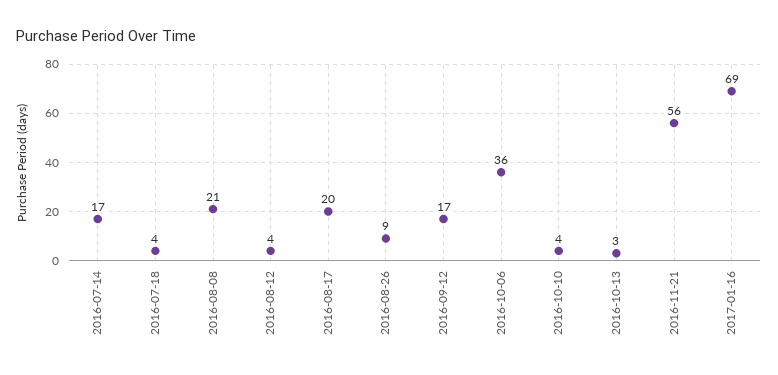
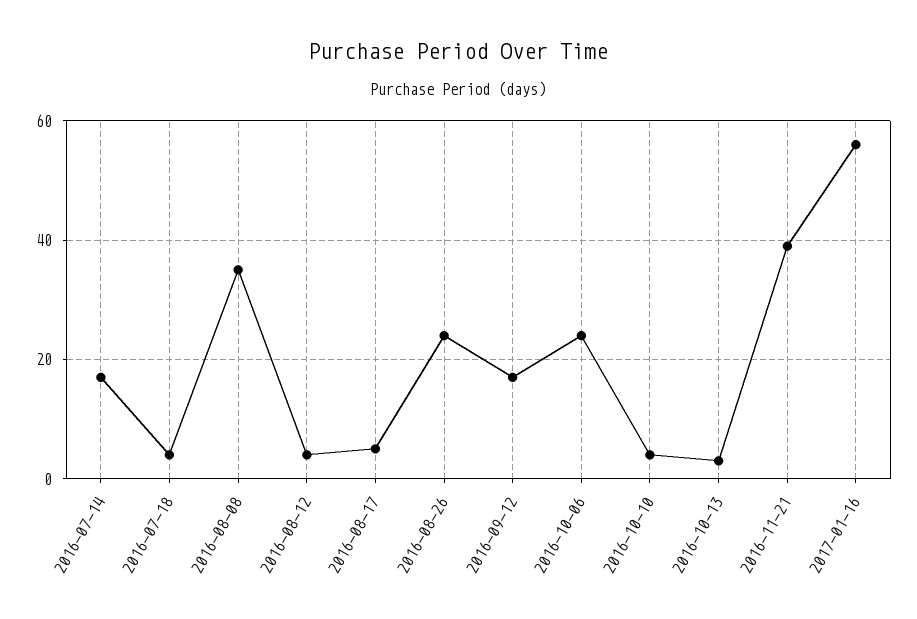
2016-08-08: 21 -> 35
2016-08-17: 20 -> 5
2016-08-26: 9 -> 25
2016-10-06: 36 -> 25
2016-11-21: 56 -> 40
2017-01-16: 69 -> 55

